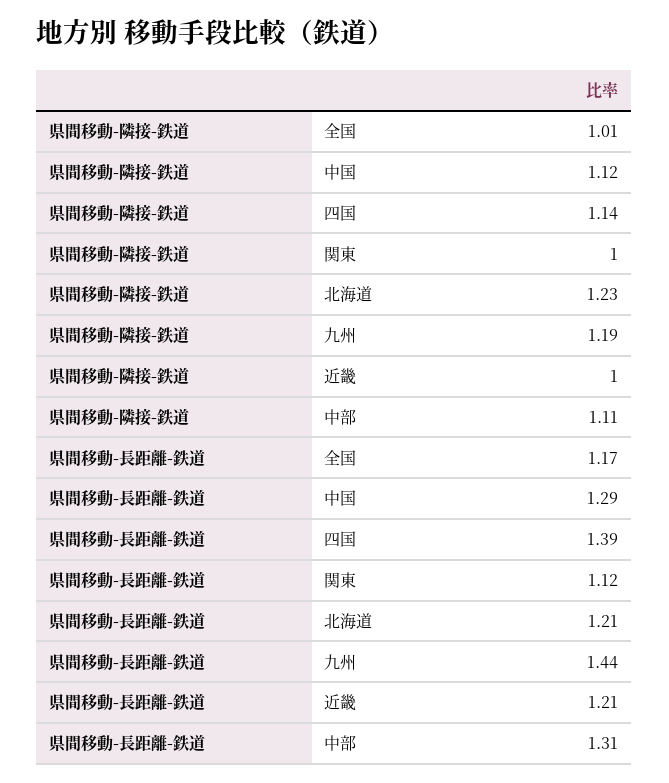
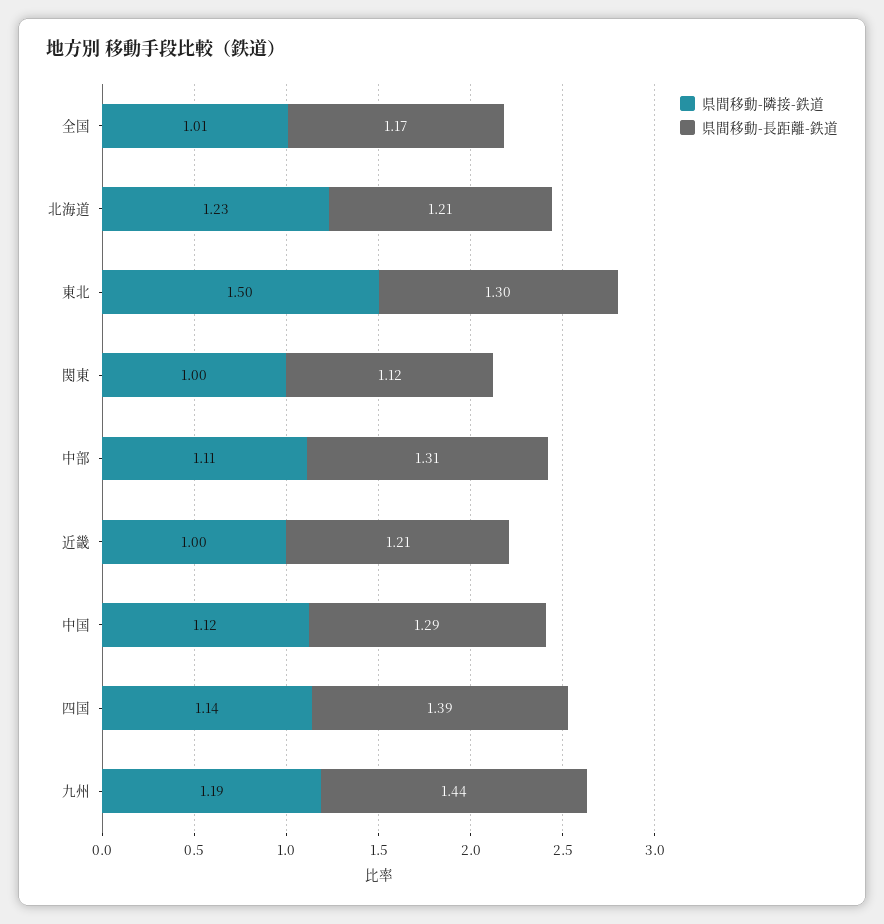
県間移動-隣接-鉄道, 東北: none -> 1.5
県間移動-長距離-鉄道, 東北: none -> 1.3

